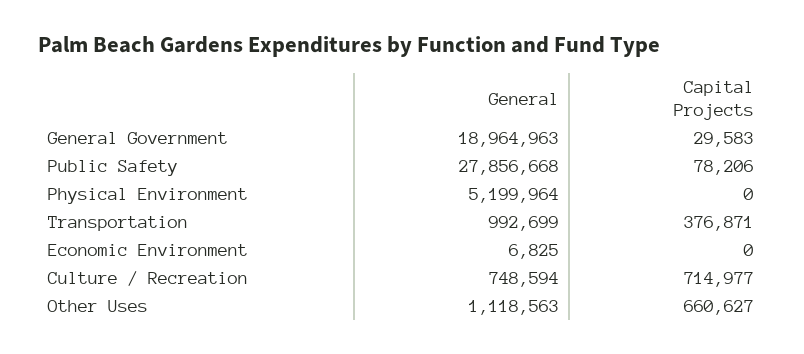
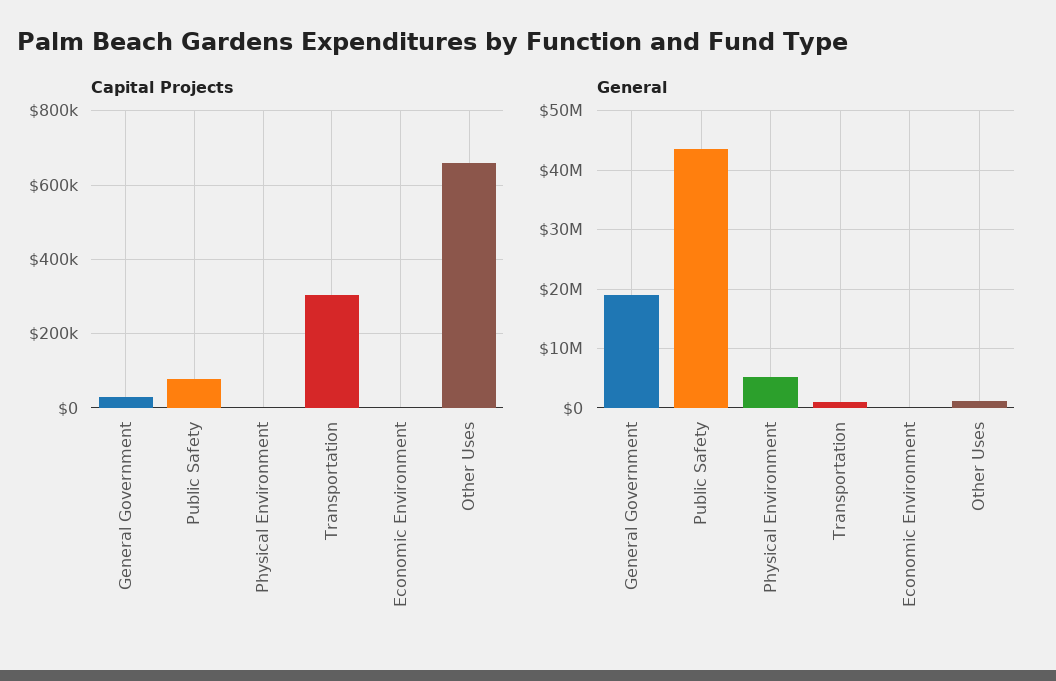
General, Public Safety: 27856668 -> 44000000
Capital Projects, Transportation: 376871 -> 300000
General, Culture / Recreation: 748594 -> none
Capital Projects, Culture / Recreation: 714977 -> none

